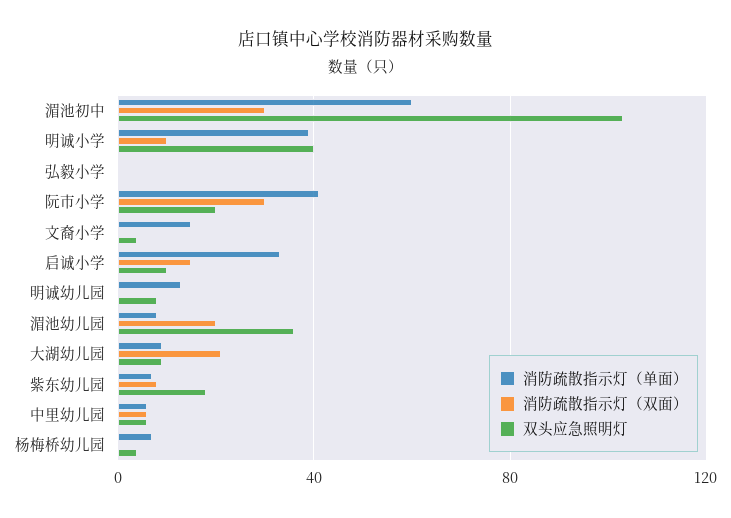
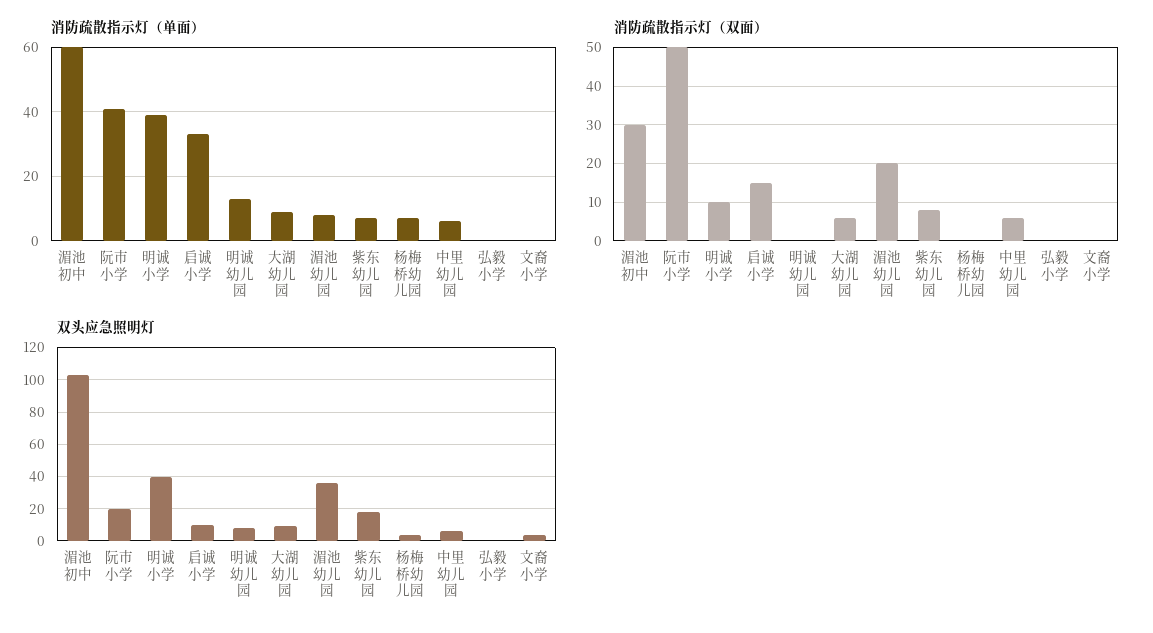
消防疏散指示灯（双面）, 阮市小学: 30 -> 50
消防疏散指示灯（单面）, 文裔小学: 15 -> 0
消防疏散指示灯（双面）, 大湖幼儿园: 20 -> 5

